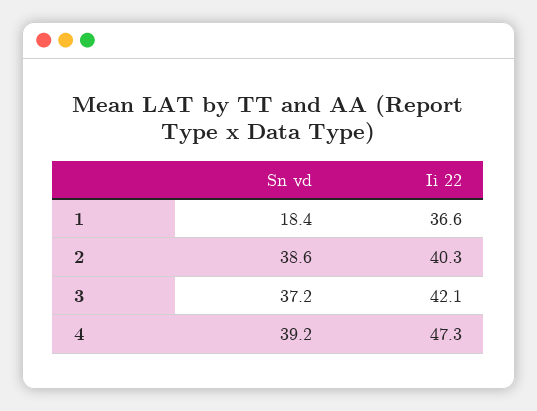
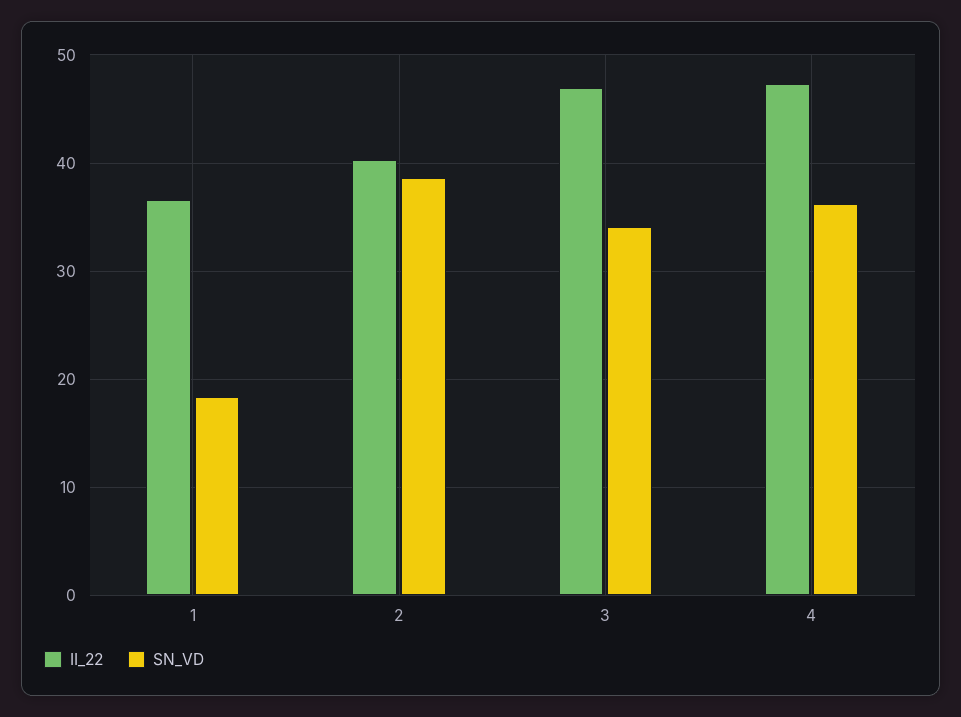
Sn vd, 3: 37.2 -> 34
Ii 22, 3: 42.1 -> 47
Sn vd, 4: 39.2 -> 36

